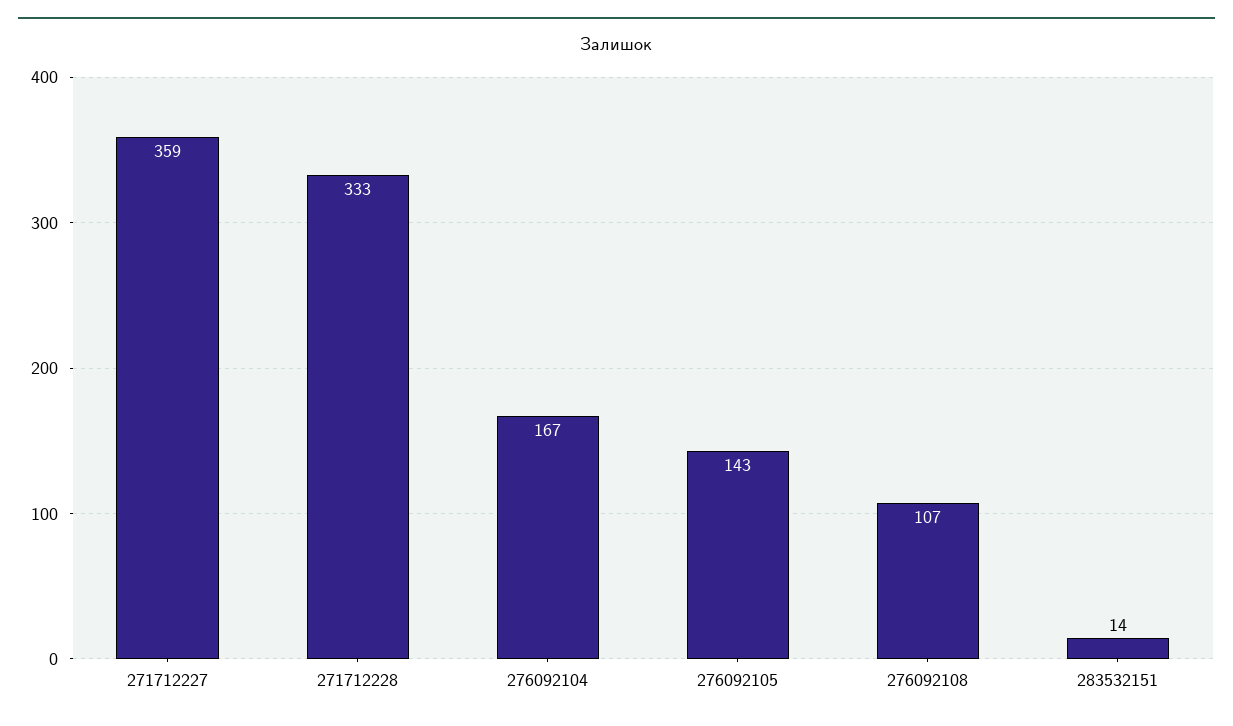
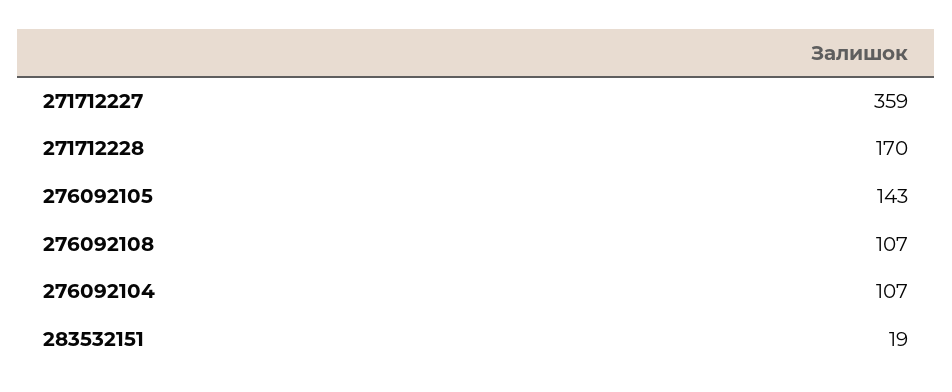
271712228: 333 -> 170
276092104: 167 -> 107
283532151: 14 -> 19

